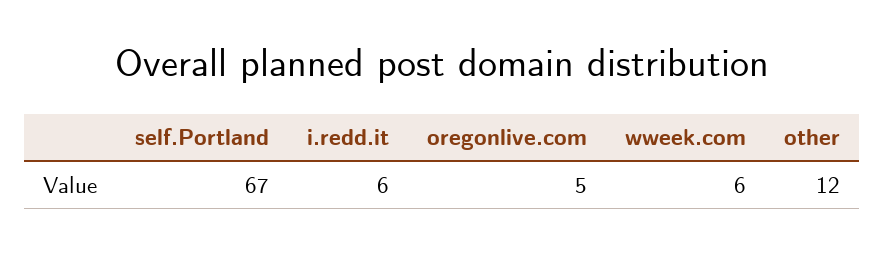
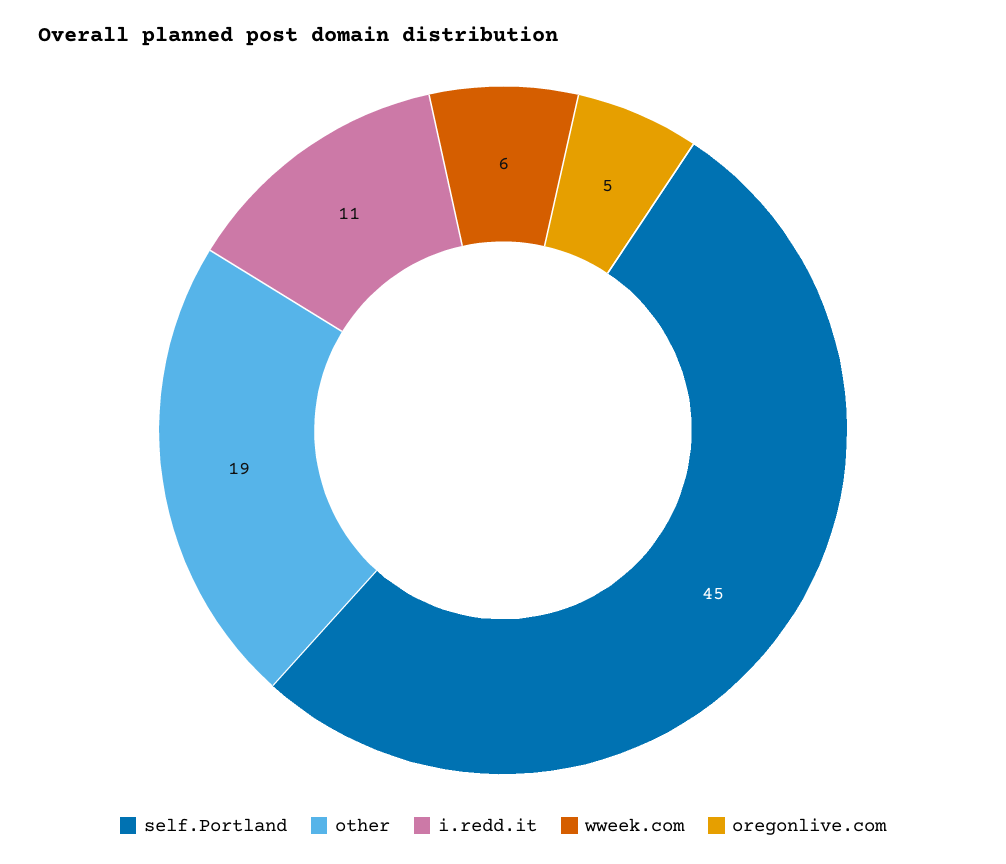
self.Portland: 67 -> 45
i.redd.it: 6 -> 11
other: 12 -> 19

